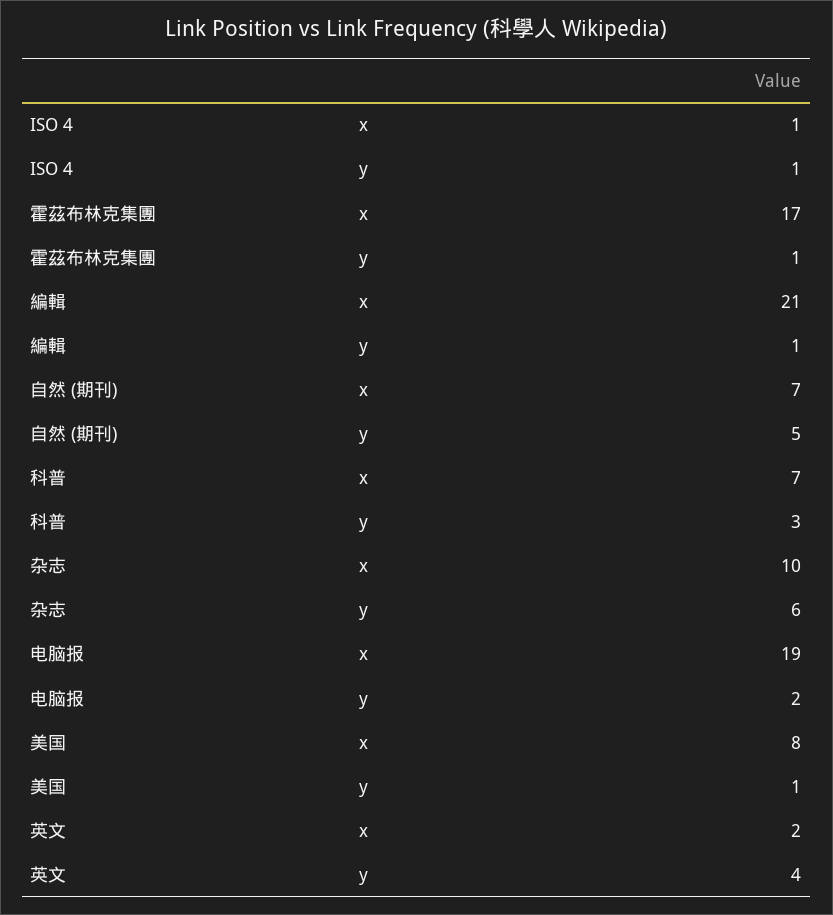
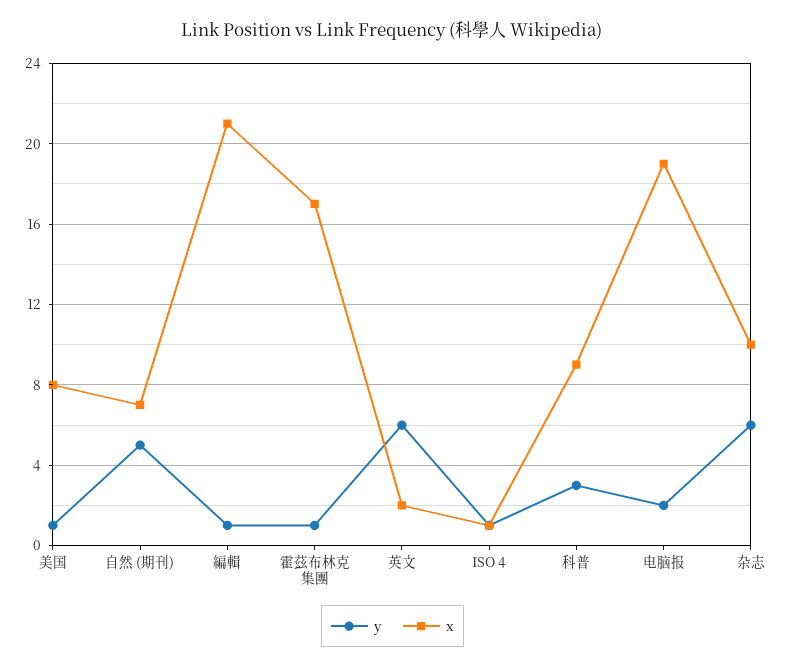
x, 科普: 7 -> 9
y, 英文: 4 -> 6

